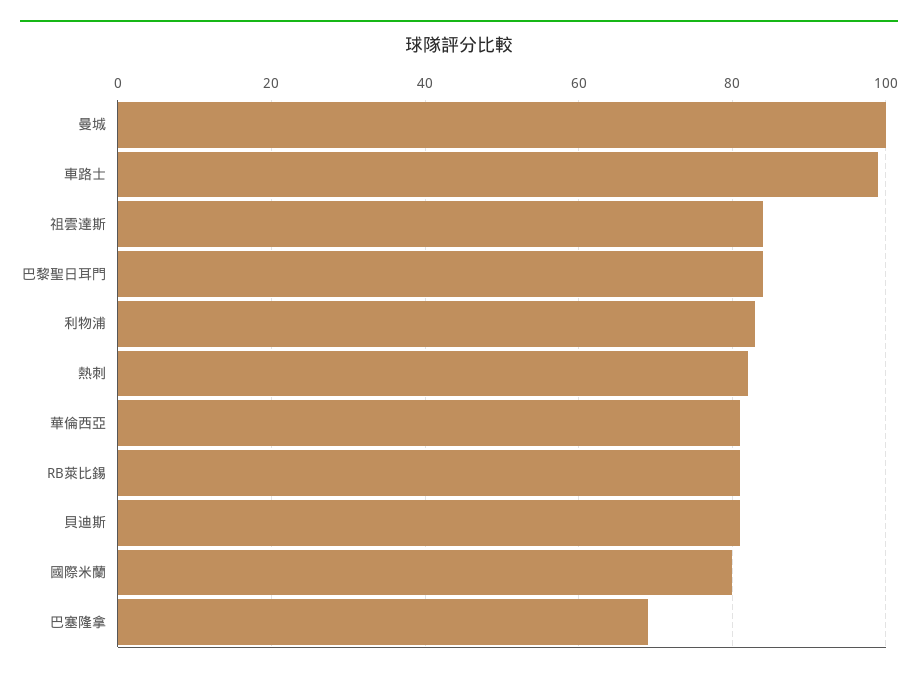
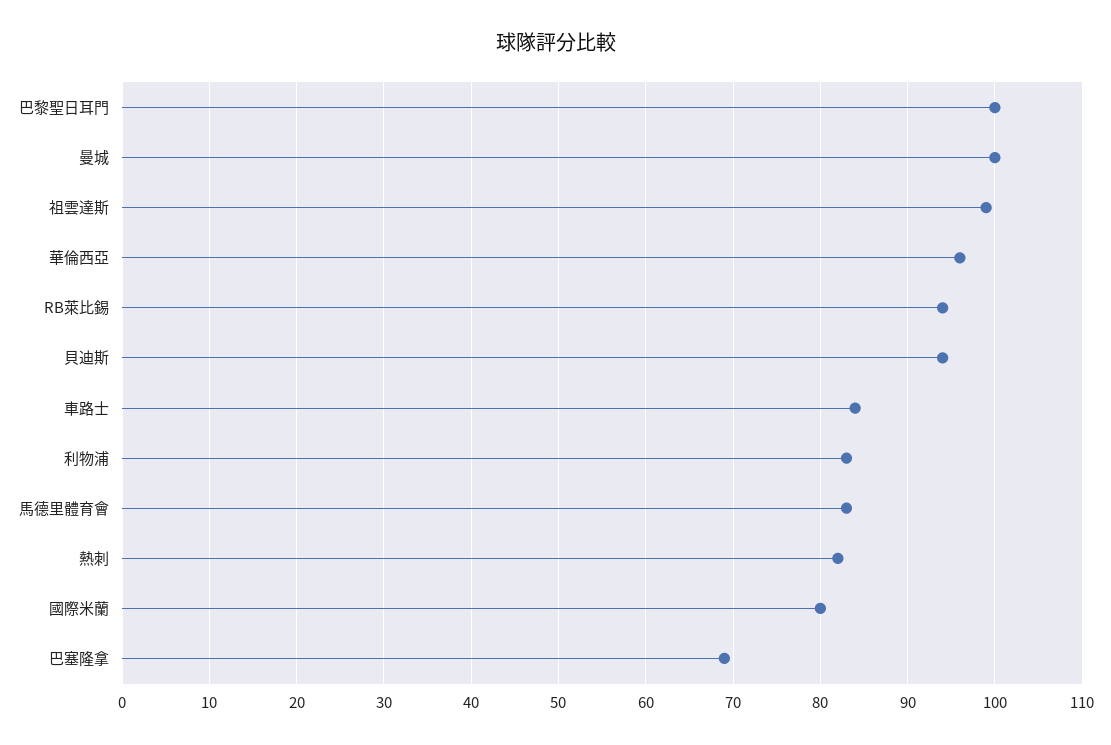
車路士: 100 -> 84
祖雲達斯: 85 -> 99
巴黎聖日耳門: 85 -> 100
華倫西亞: 80 -> 96
RB萊比錫: 80 -> 94
貝迪斯: 80 -> 94
馬德里體育會: none -> 83

